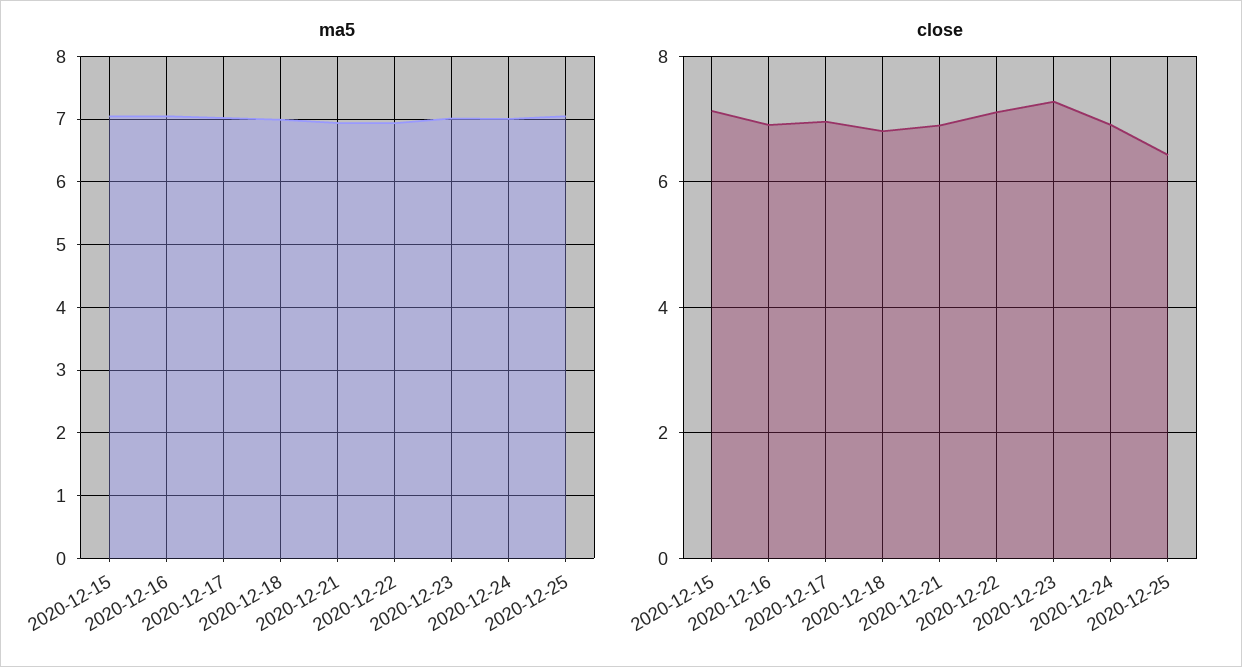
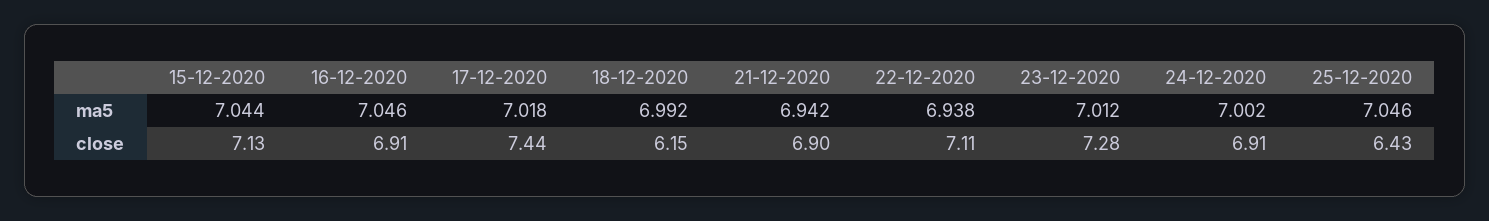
close, 2020-12-17: 7 -> 7.44
close, 2020-12-18: 6.8 -> 6.15

